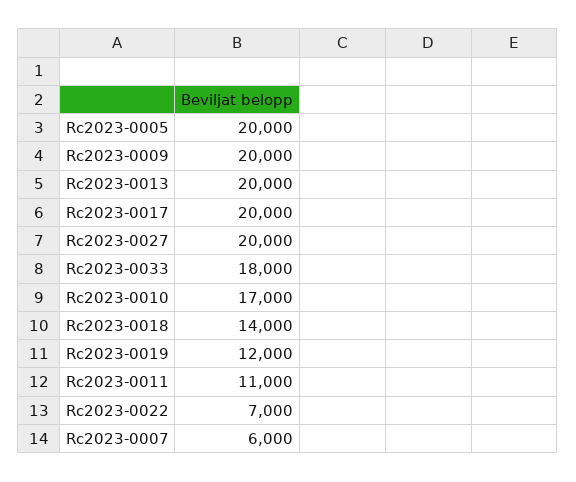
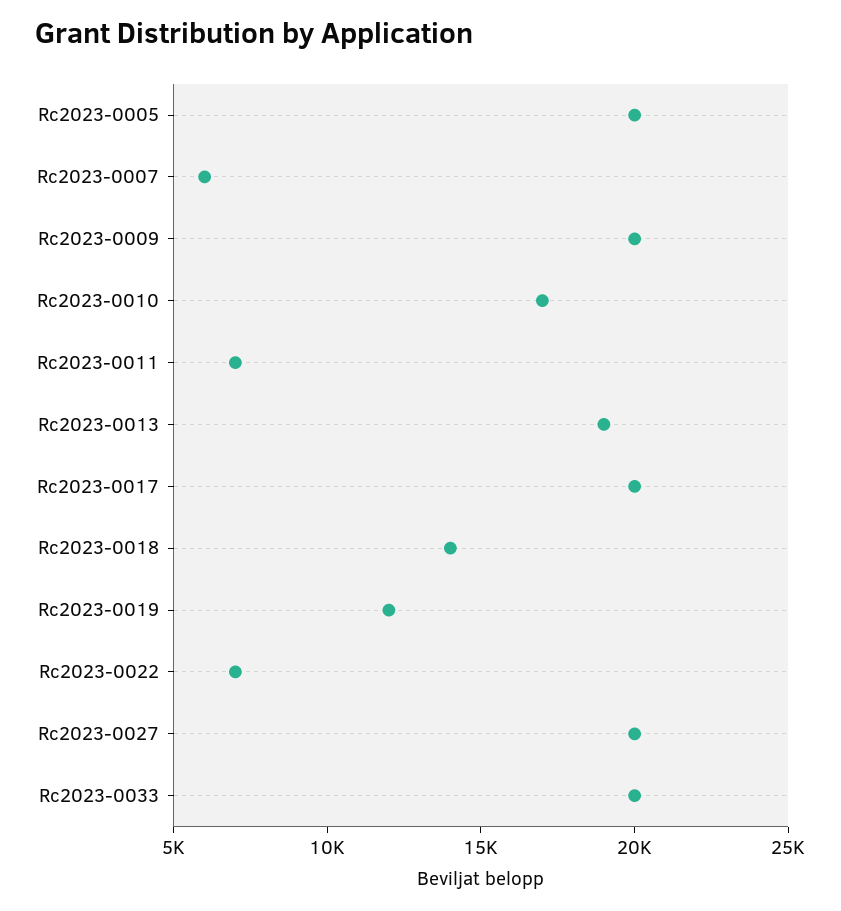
Rc2023-0013: 20000 -> 19000
Rc2023-0033: 18000 -> 20000
Rc2023-0011: 11000 -> 7000

